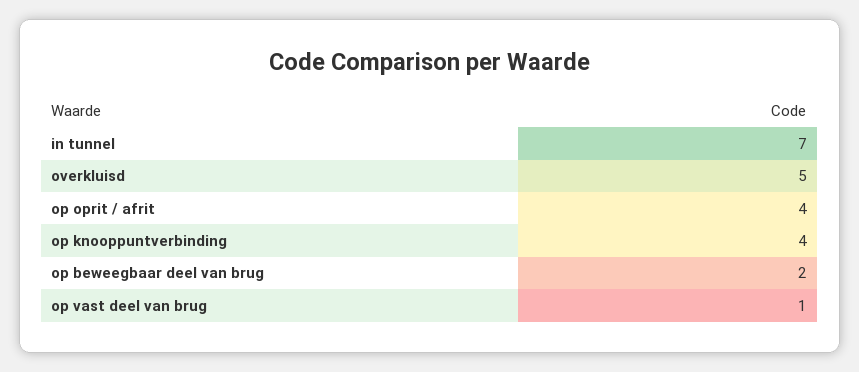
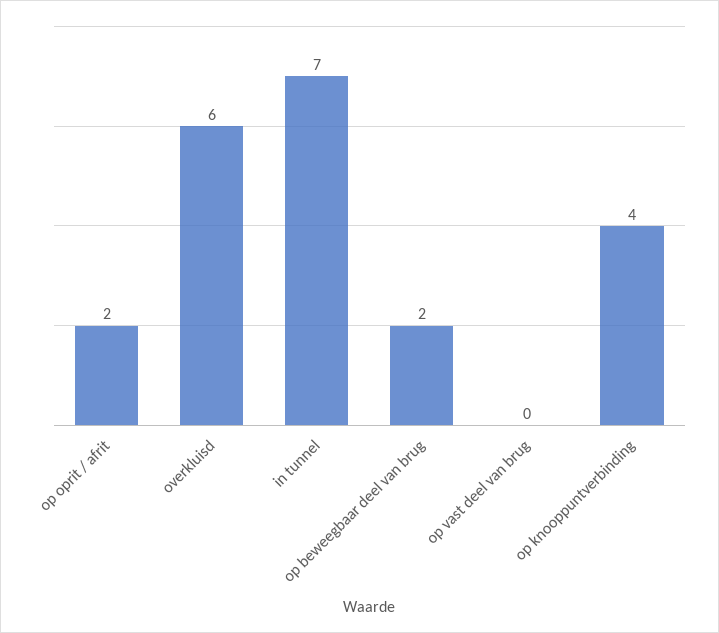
overkluisd: 5 -> 6
op oprit / afrit: 4 -> 2
op vast deel van brug: 1 -> 0

